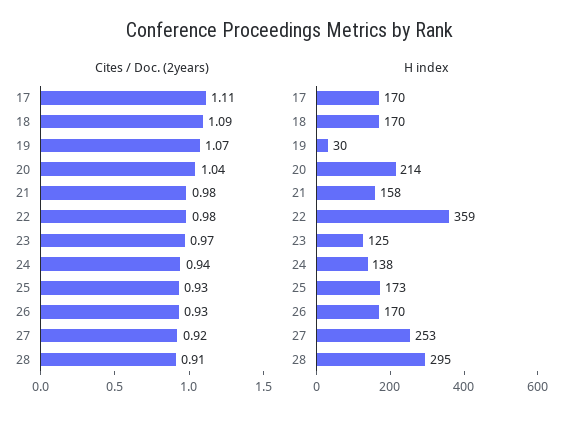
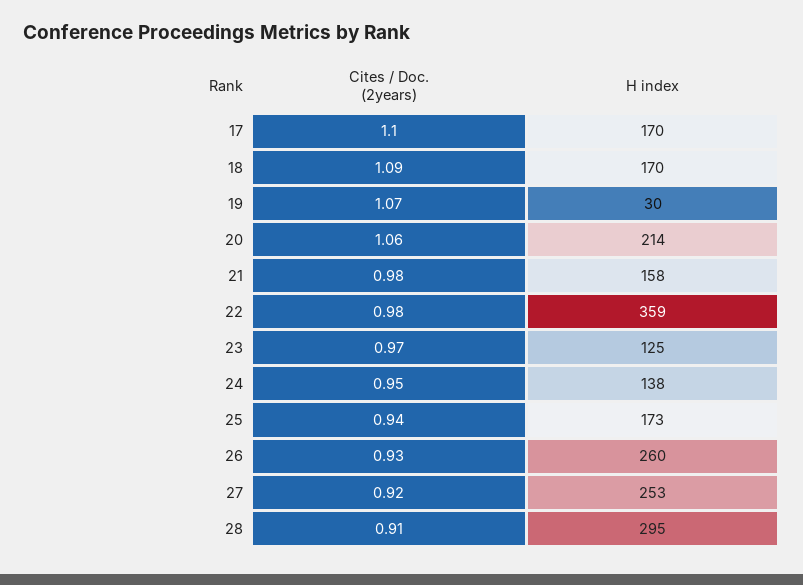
Cites / Doc. (2years), 17: 1.11 -> 1.1
Cites / Doc. (2years), 20: 1.04 -> 1.06
Cites / Doc. (2years), 24: 0.94 -> 0.95
Cites / Doc. (2years), 25: 0.93 -> 0.94
H index, 26: 170 -> 260

